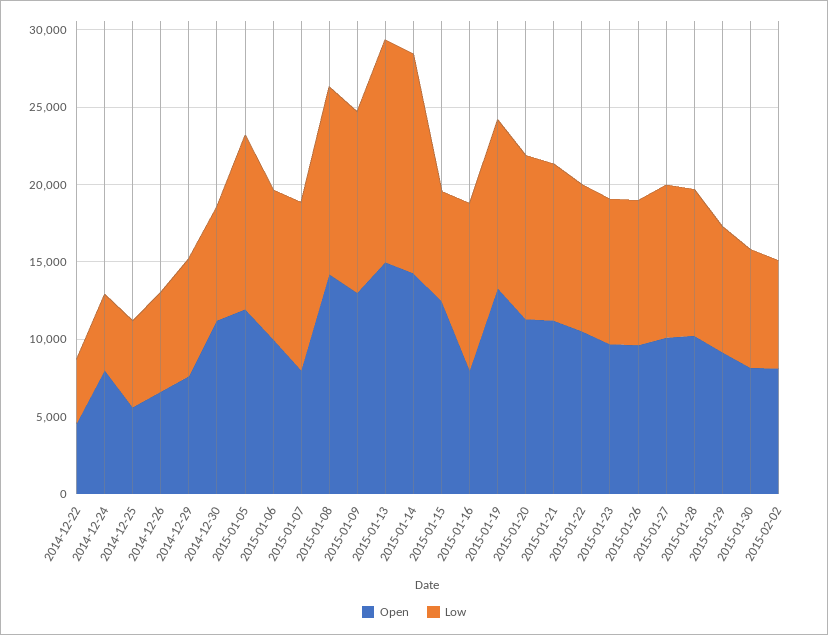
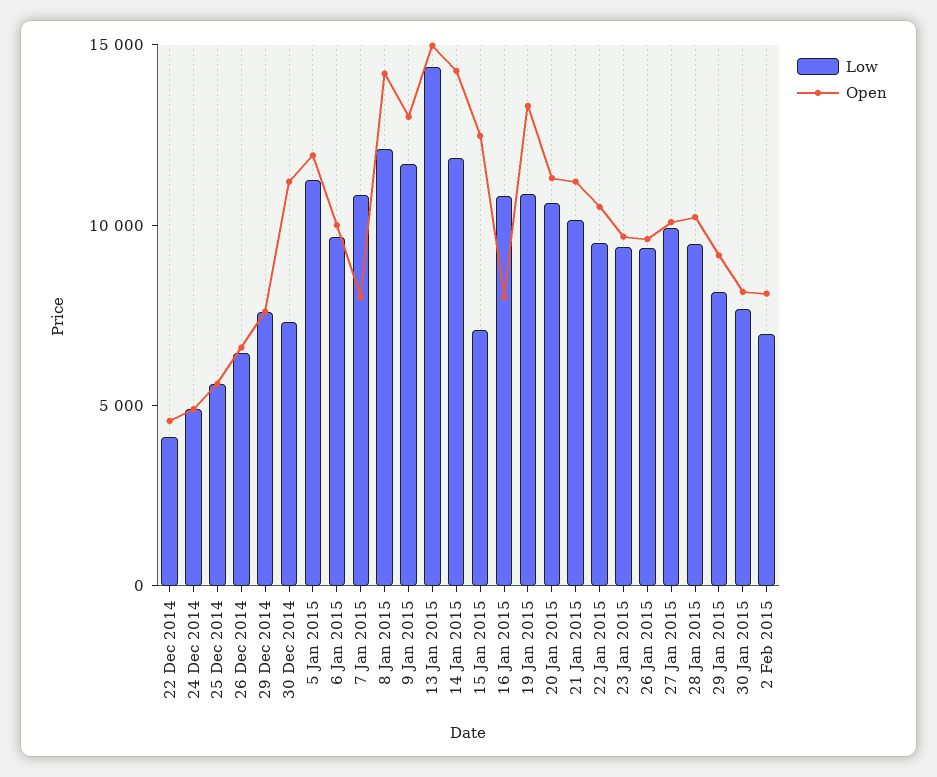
Open, 2014-12-24: 8000 -> 5000
Low, 2015-01-14: 14000 -> 12000

